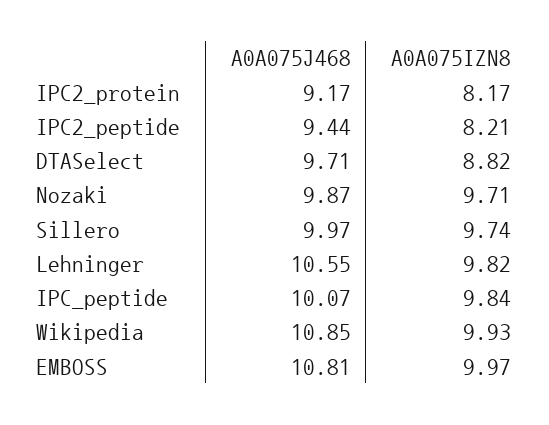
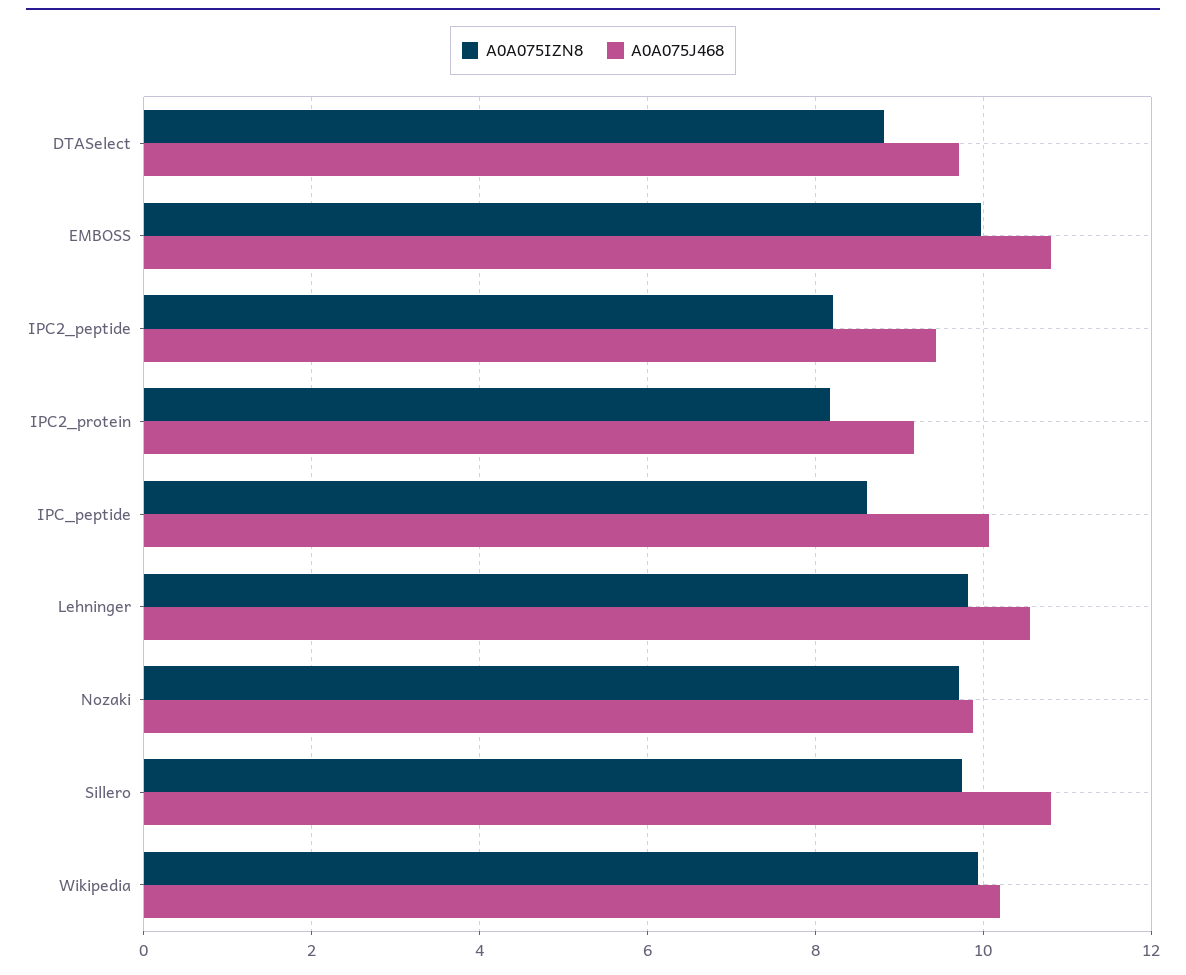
A0A075J468, Sillero: 9.97 -> 10.8
A0A075IZN8, IPC_peptide: 9.84 -> 8.6
A0A075J468, Wikipedia: 10.85 -> 10.2

